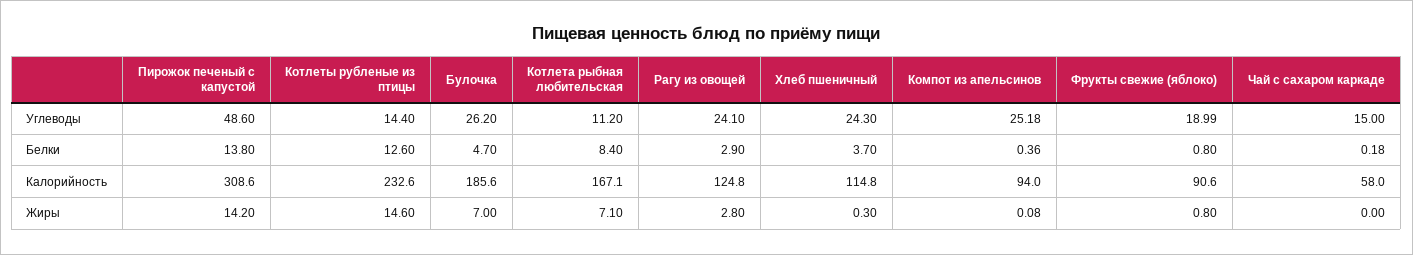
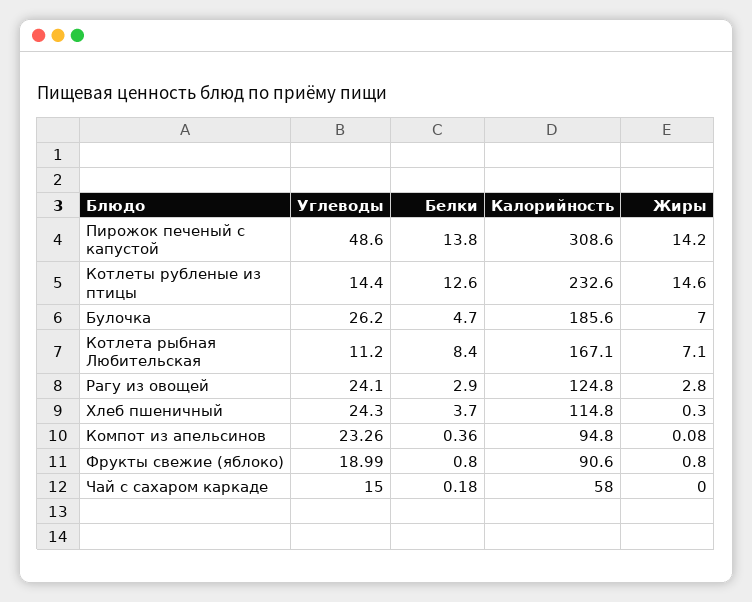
Компот из апельсинов, Углеводы: 25.18 -> 23.26
Компот из апельсинов, Калорийность: 94 -> 94.8

